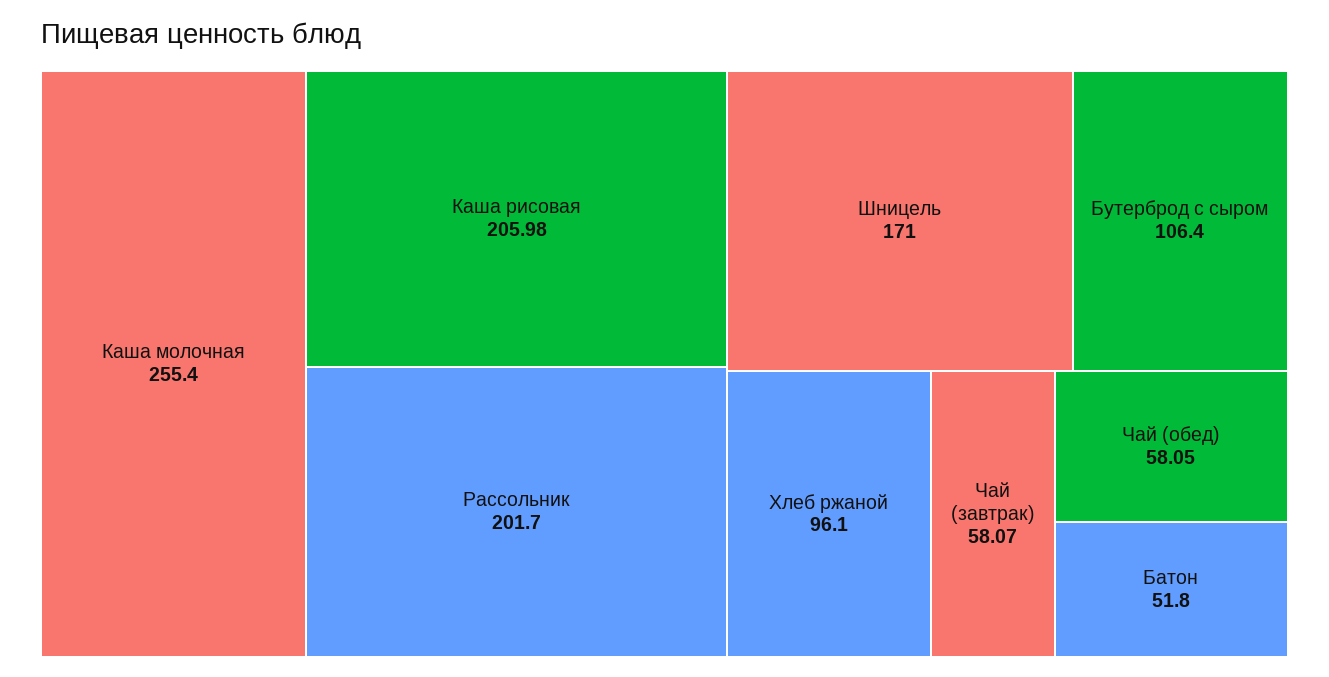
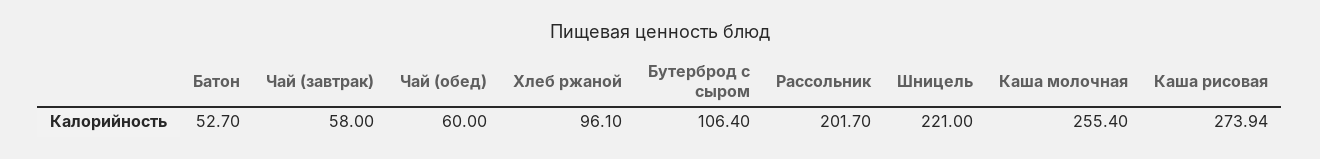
Каша рисовая: 205.98 -> 273.94
Шницель: 171 -> 221
Чай (завтрак): 58.07 -> 58
Чай (обед): 58.05 -> 60
Батон: 51.8 -> 52.7

